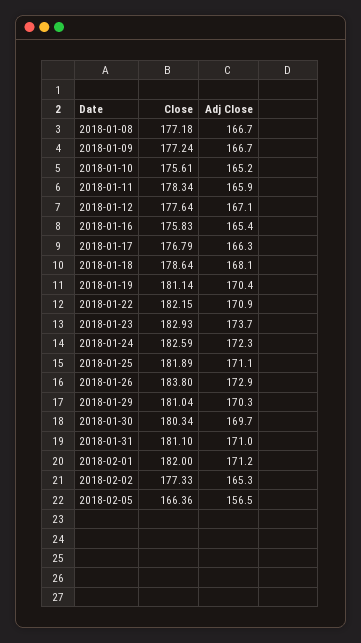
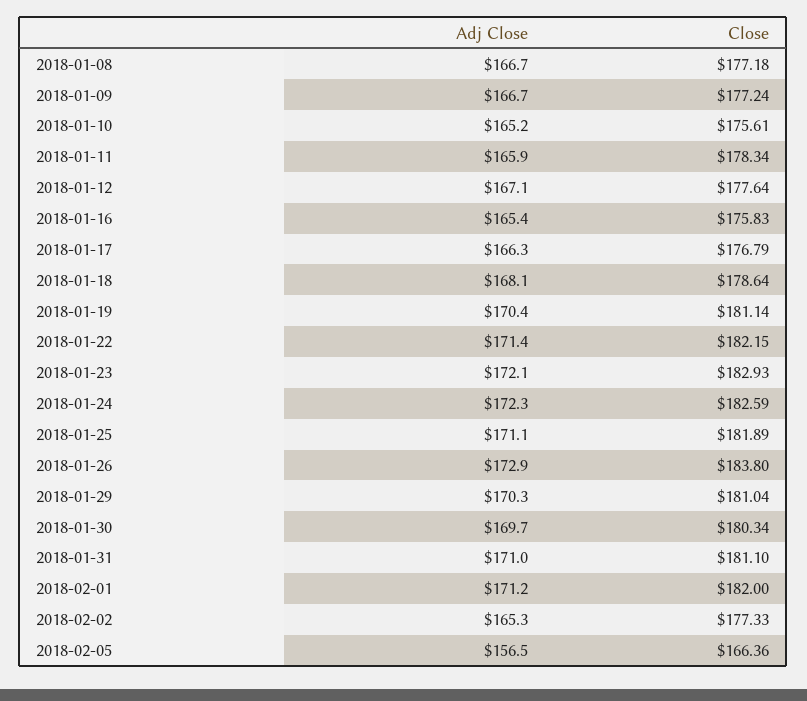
Adj Close, 2018-01-22: 170.9 -> 171.4
Adj Close, 2018-01-23: 173.7 -> 172.1

